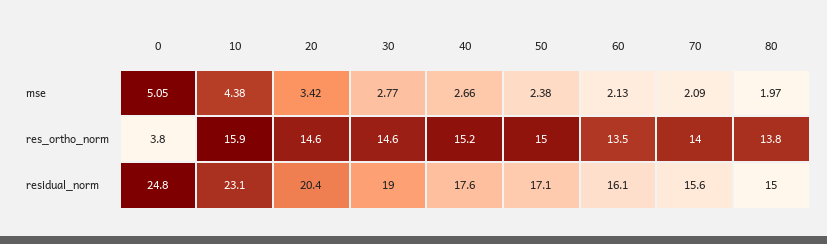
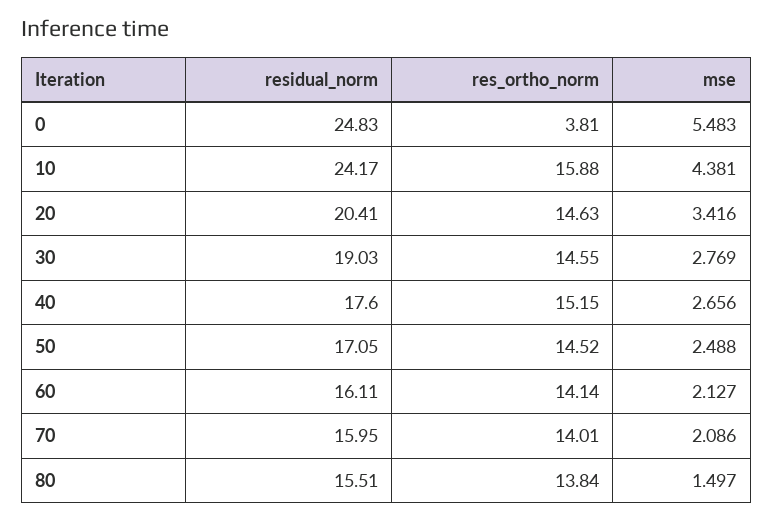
0, mse: 5.05 -> 5.483
50, mse: 2.38 -> 2.488
80, mse: 1.97 -> 1.497
50, res_ortho_norm: 15 -> 14.52
60, res_ortho_norm: 13.5 -> 14.14
10, residual_norm: 23.1 -> 24.17
70, residual_norm: 15.6 -> 15.95
80, residual_norm: 15 -> 15.51

